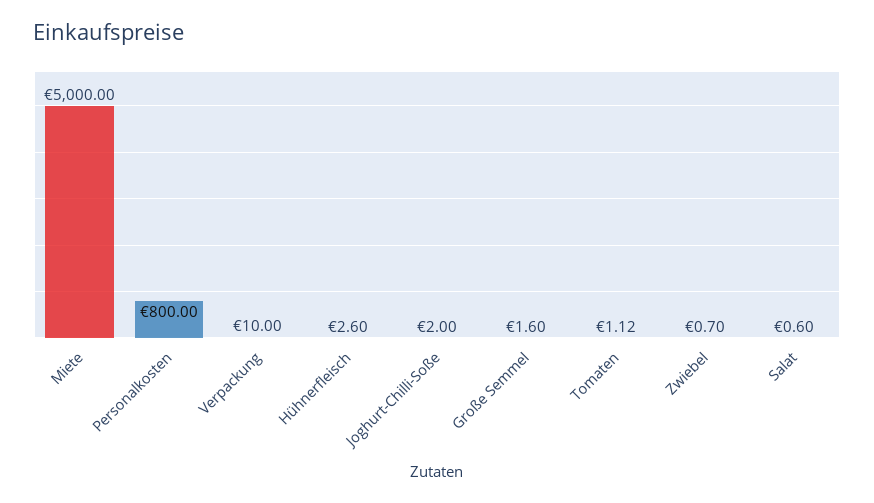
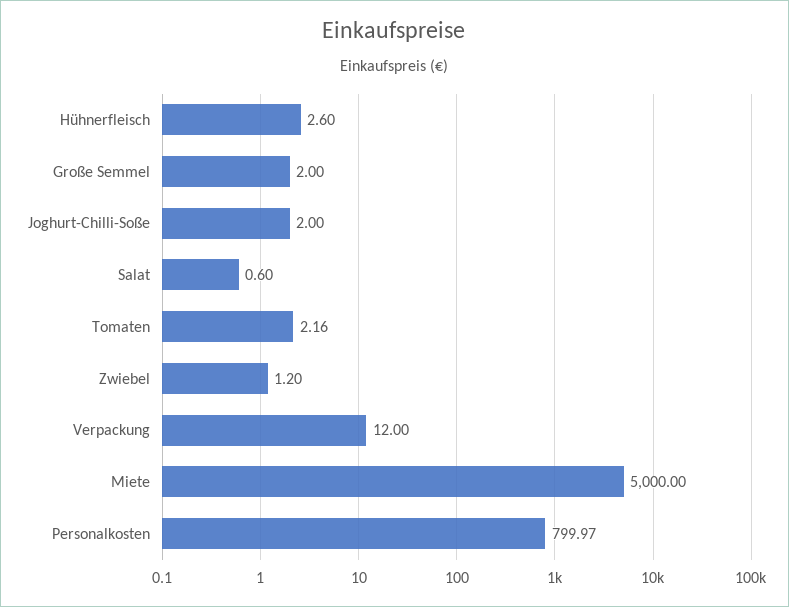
Personalkosten: 800 -> 799.97
Verpackung: 10 -> 12
Große Semmel: 1.6 -> 2
Tomaten: 1.12 -> 2.16
Zwiebel: 0.7 -> 1.2

